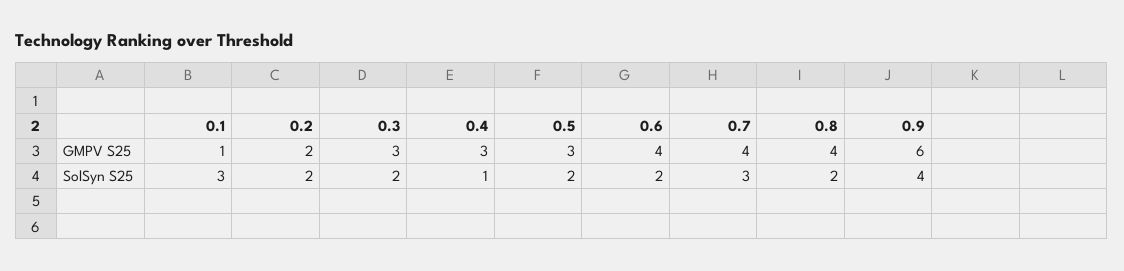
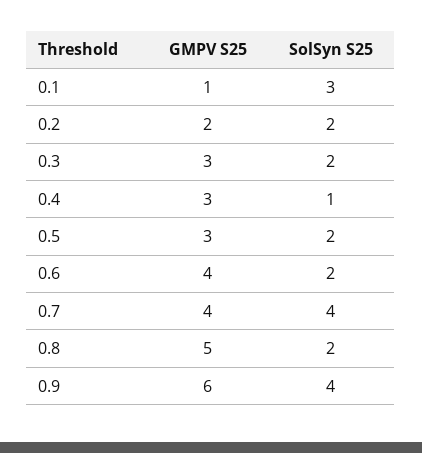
0.8, GMPV S25: 4 -> 5
0.7, SolSyn S25: 3 -> 4

